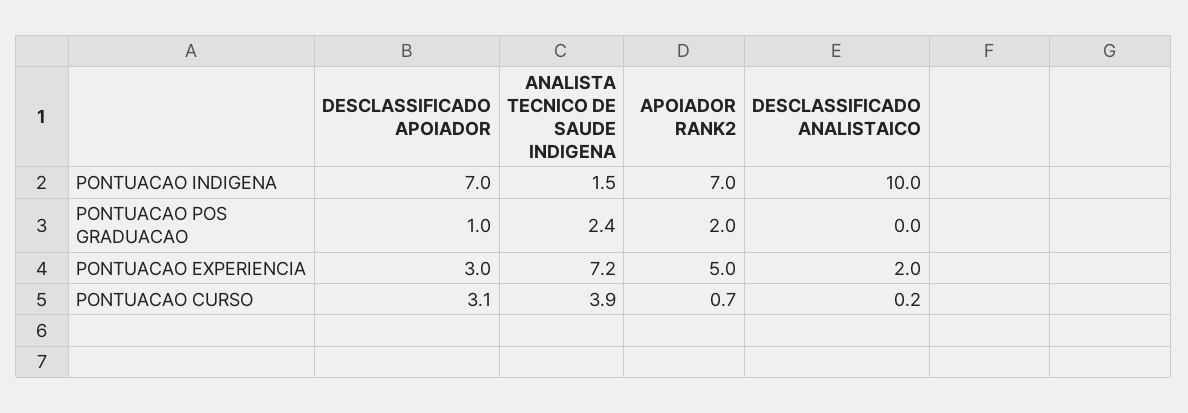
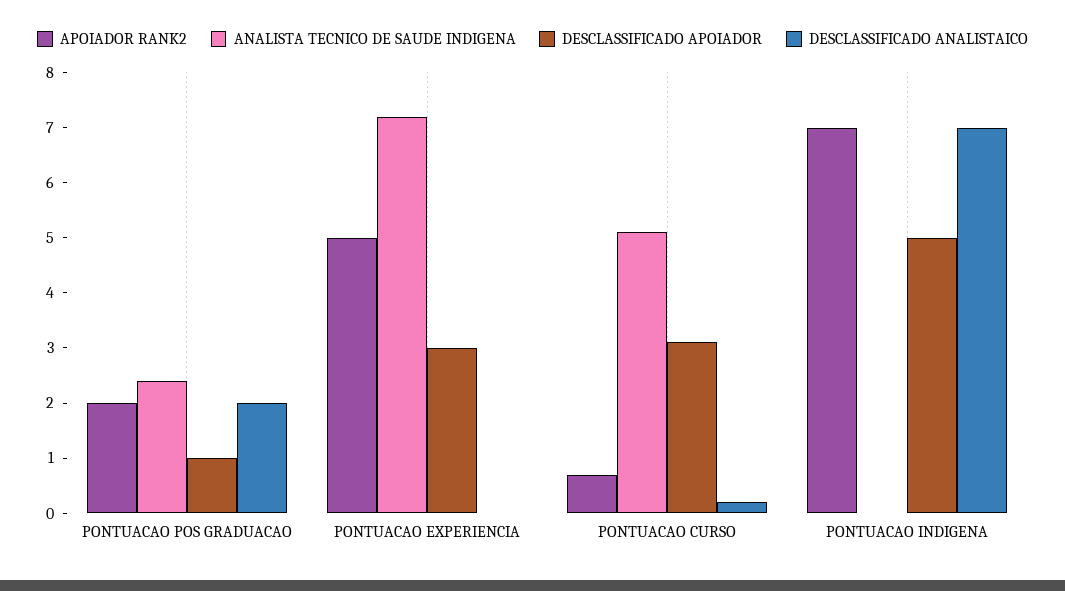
DESCLASSIFICADO APOIADOR, PONTUACAO INDIGENA: 7 -> 5
ANALISTA TECNICO DE SAUDE INDIGENA, PONTUACAO INDIGENA: 1.5 -> 0
DESCLASSIFICADO ANALISTAICO, PONTUACAO INDIGENA: 10 -> 7
DESCLASSIFICADO ANALISTAICO, PONTUACAO POS GRADUACAO: 0 -> 2
DESCLASSIFICADO ANALISTAICO, PONTUACAO EXPERIENCIA: 2 -> 0
ANALISTA TECNICO DE SAUDE INDIGENA, PONTUACAO CURSO: 3.9 -> 5

